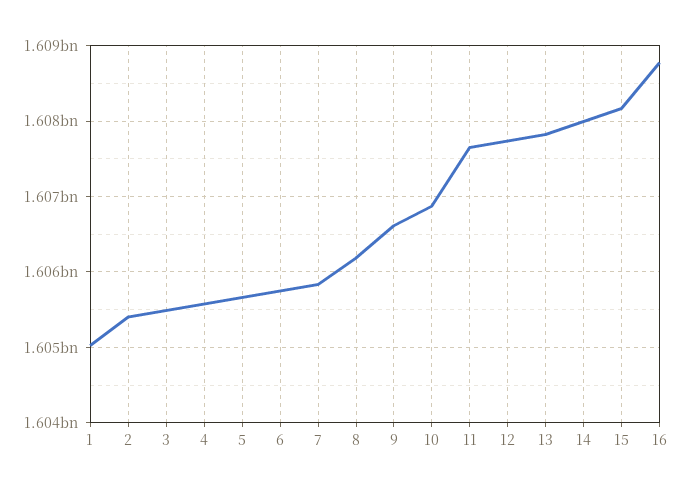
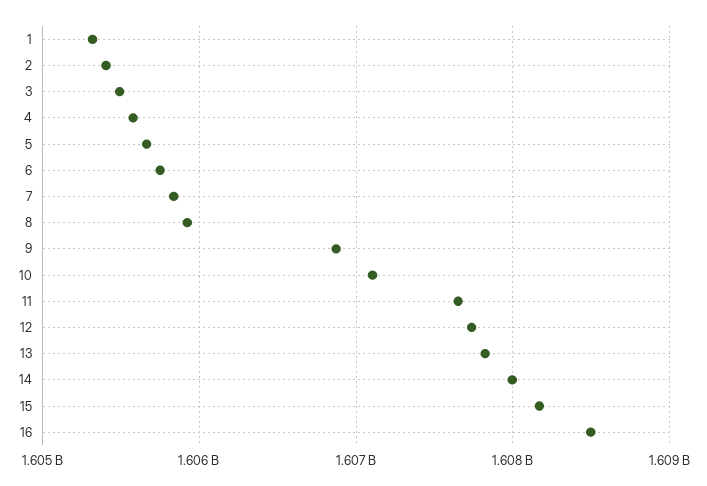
1: 1605000000 -> 1605300000
8: 1606200000 -> 1605900000
9: 1606600000 -> 1606900000
10: 1606900000 -> 1607100000
16: 1608800000 -> 1608500000

